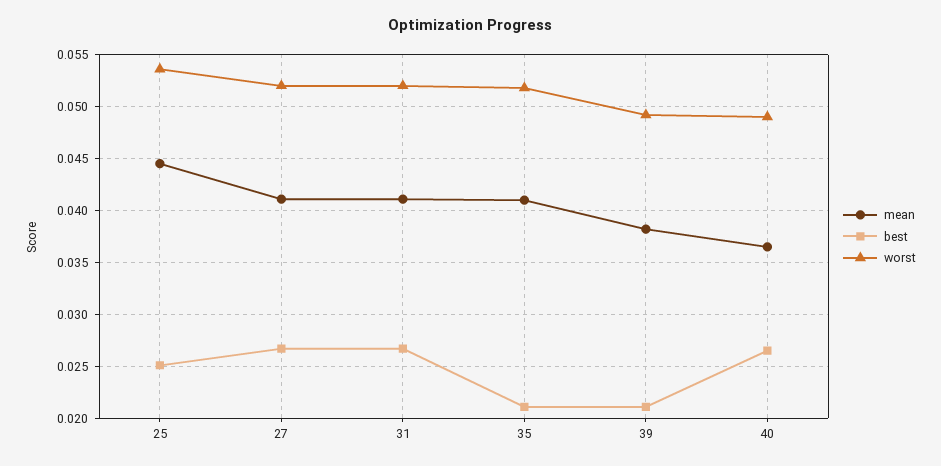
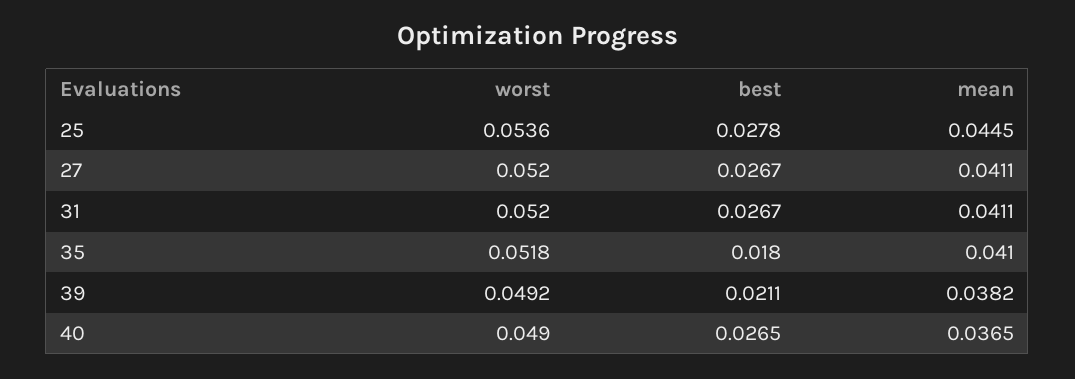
best, 25: 0.025 -> 0.0278
best, 35: 0.021 -> 0.018

